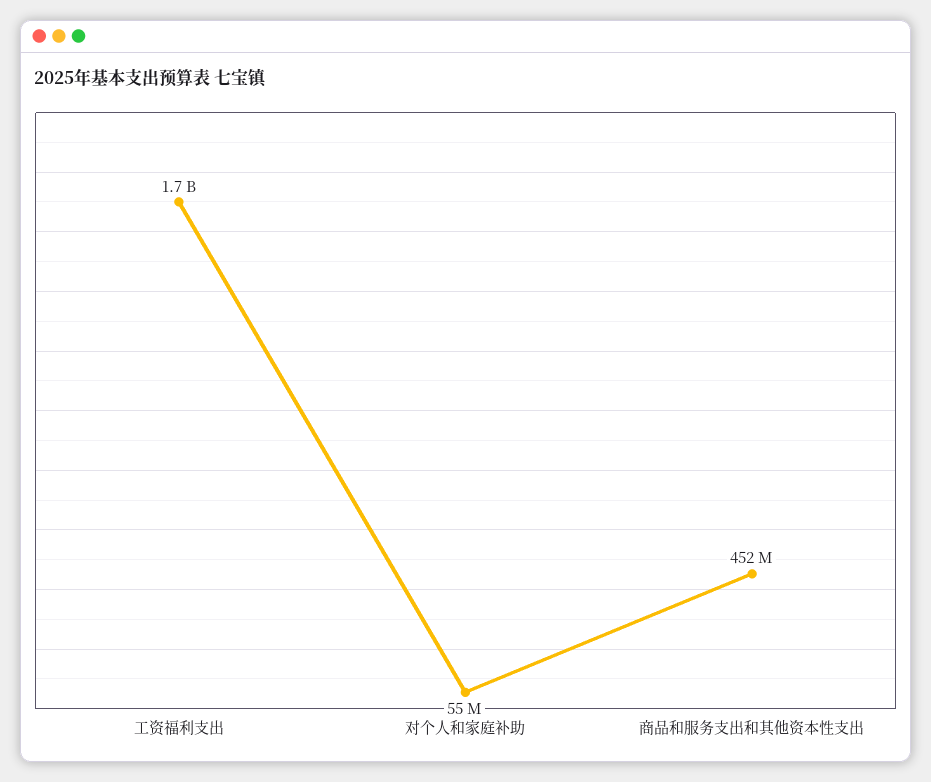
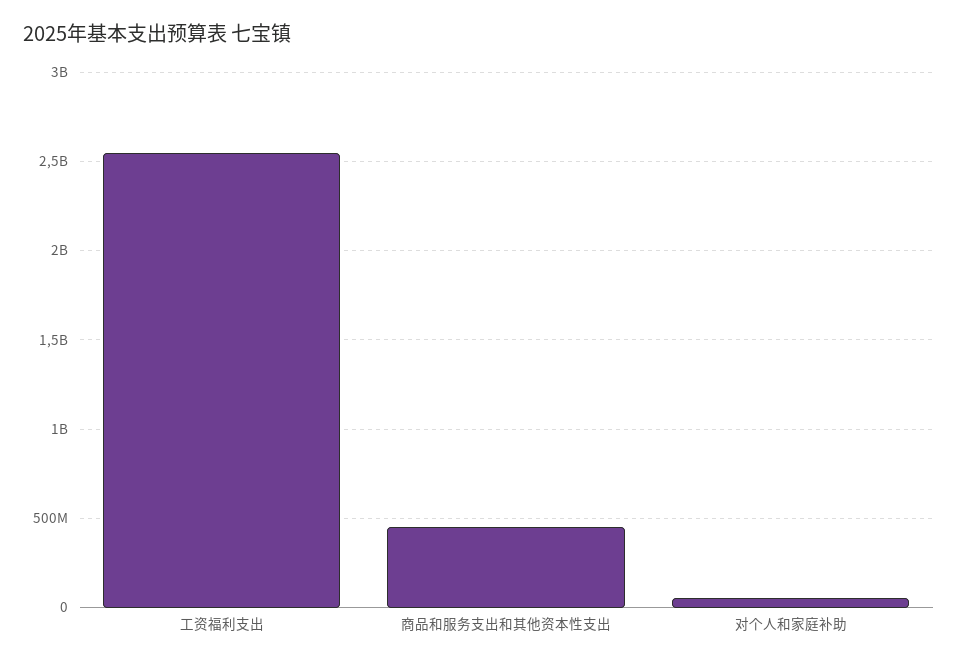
工资福利支出: 1700000000 -> 2550000000

